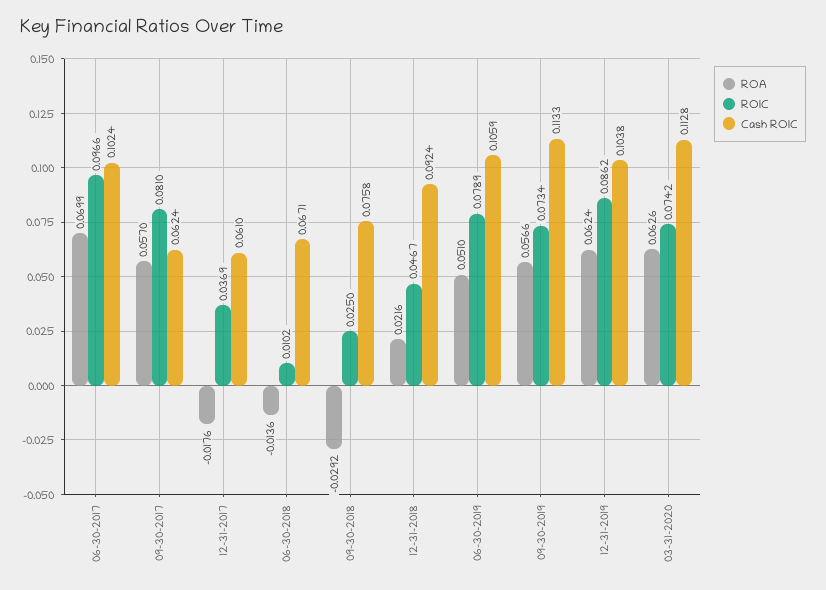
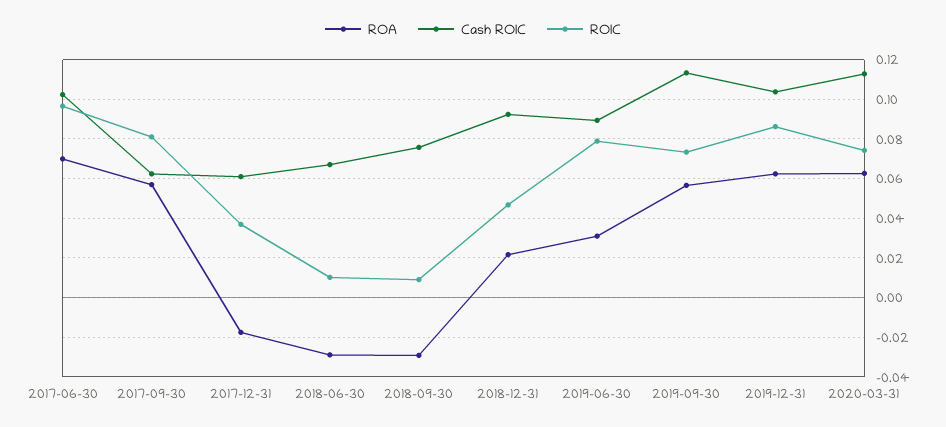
ROA, 06-30-2018: -0.0136 -> -0.03
ROIC, 09-30-2018: 0.025 -> 0.01
ROA, 06-30-2019: 0.051 -> 0.03
Cash ROIC, 06-30-2019: 0.1059 -> 0.09

